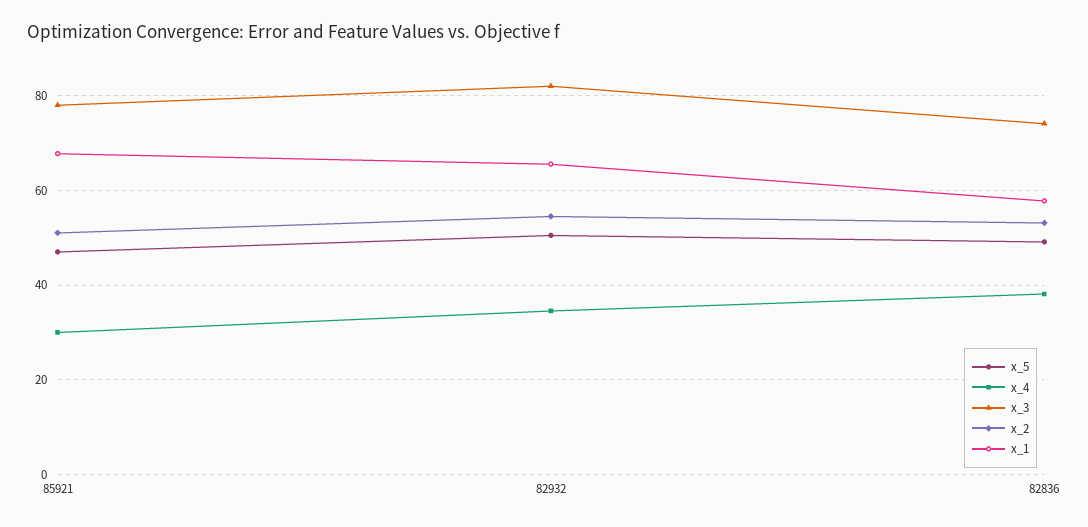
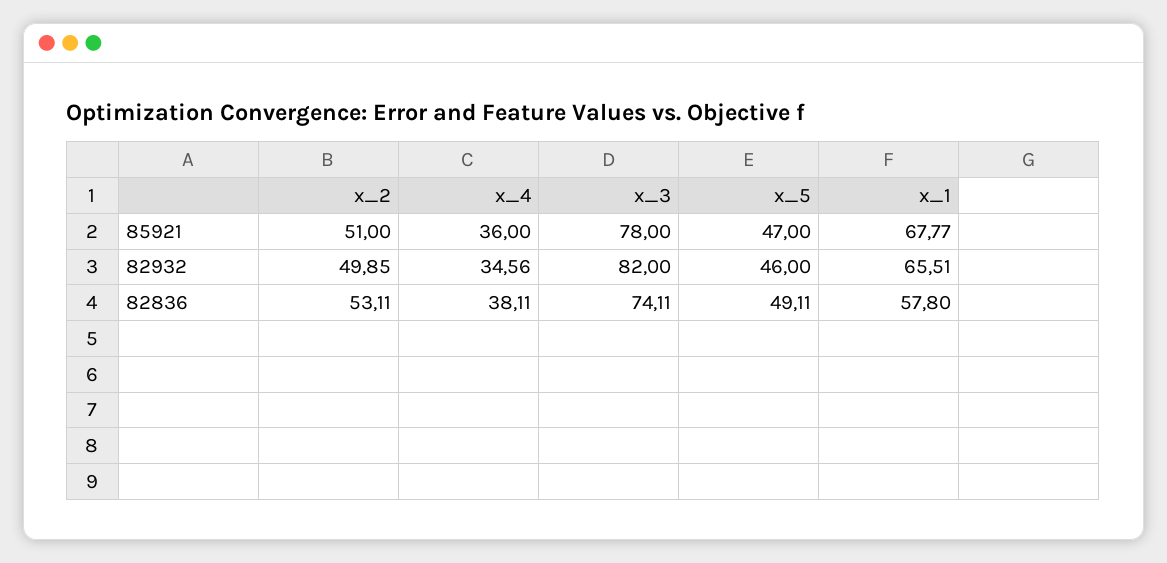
x_4, 85921: 30 -> 36
x_5, 82932: 50 -> 46
x_2, 82932: 54 -> 49.85

